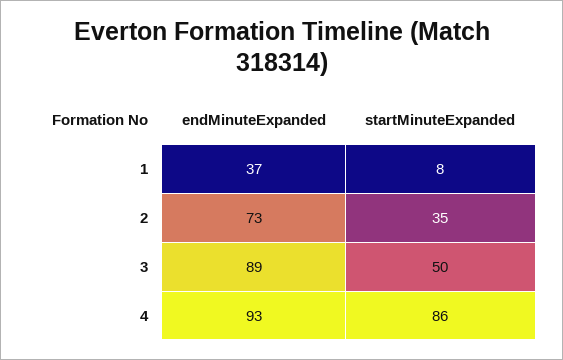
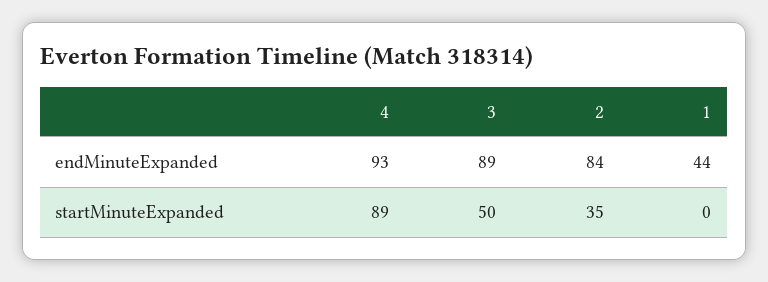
endMinuteExpanded, 1: 37 -> 44
startMinuteExpanded, 1: 8 -> 0
endMinuteExpanded, 2: 73 -> 84
startMinuteExpanded, 4: 86 -> 89

